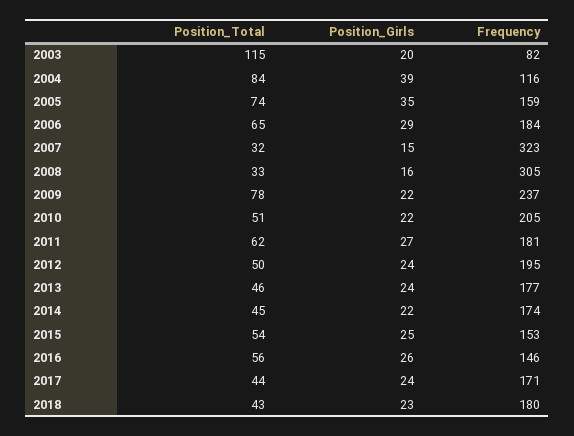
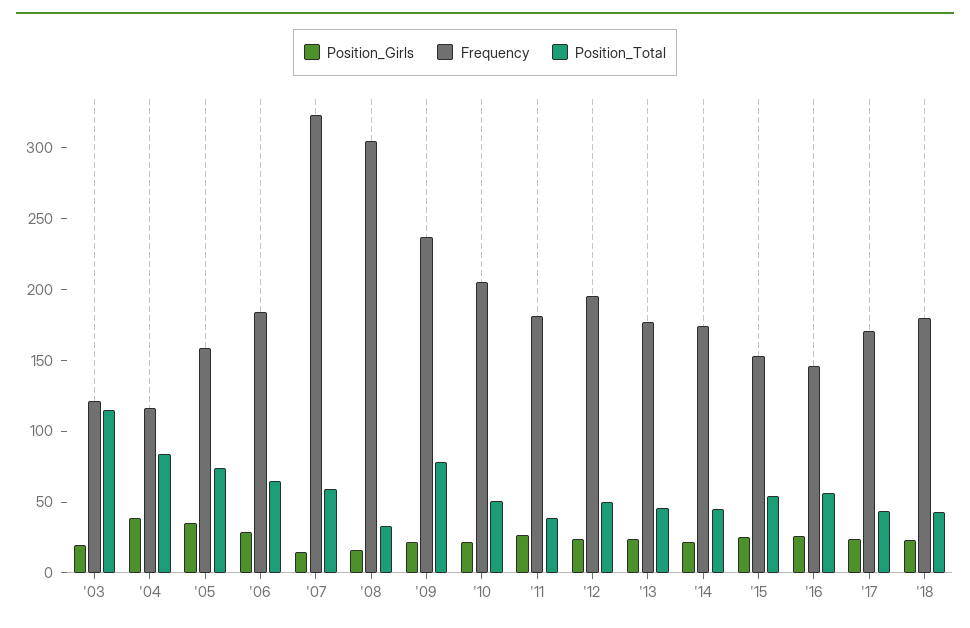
Frequency, 2003: 82 -> 120
Position_Total, 2007: 32 -> 60
Position_Total, 2011: 62 -> 40

